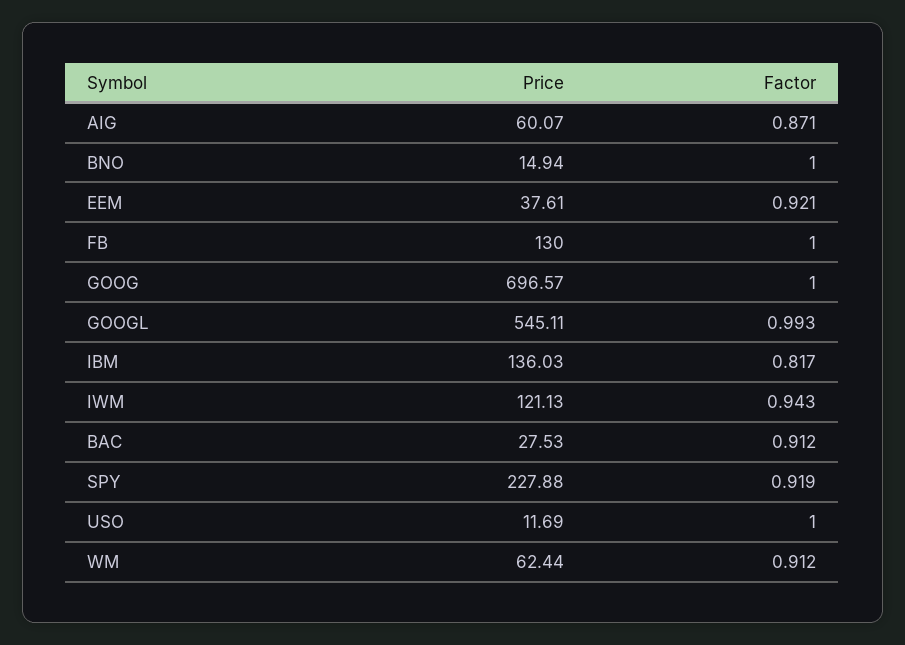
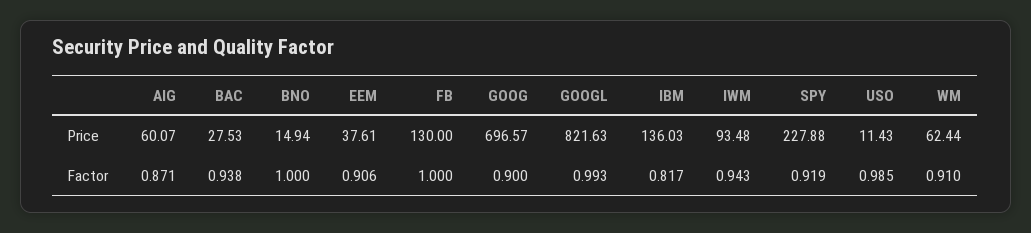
Factor, EEM: 0.921 -> 0.906
Factor, GOOG: 1 -> 0.9
Price, GOOGL: 545.11 -> 821.63
Price, IWM: 121.13 -> 93.48
Factor, BAC: 0.912 -> 0.938
Price, USO: 11.69 -> 11.43
Factor, USO: 1 -> 0.985
Factor, WM: 0.912 -> 0.91

